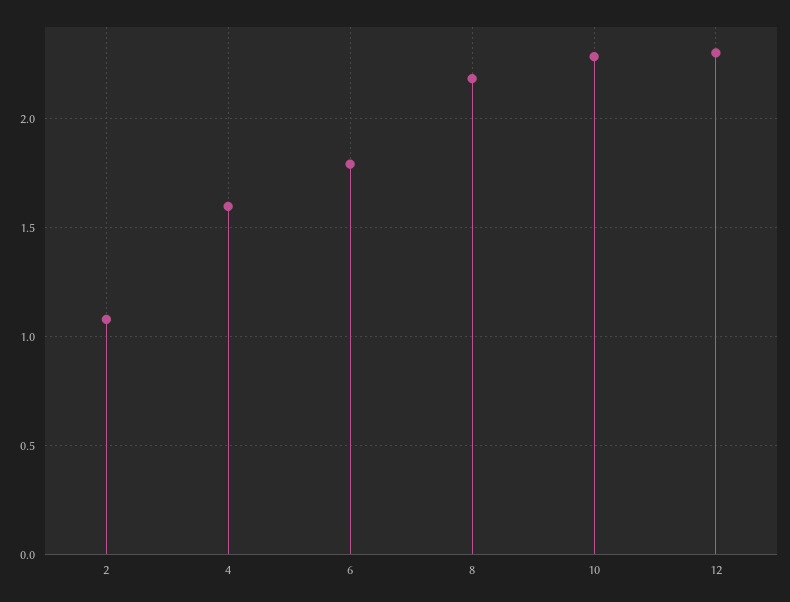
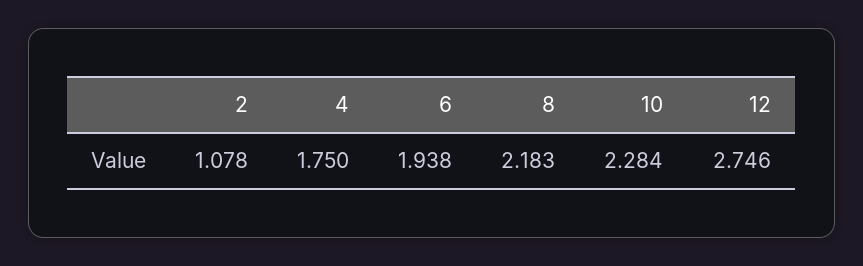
4: 1.6 -> 1.75
6: 1.8 -> 1.938
12: 2.3 -> 2.746

